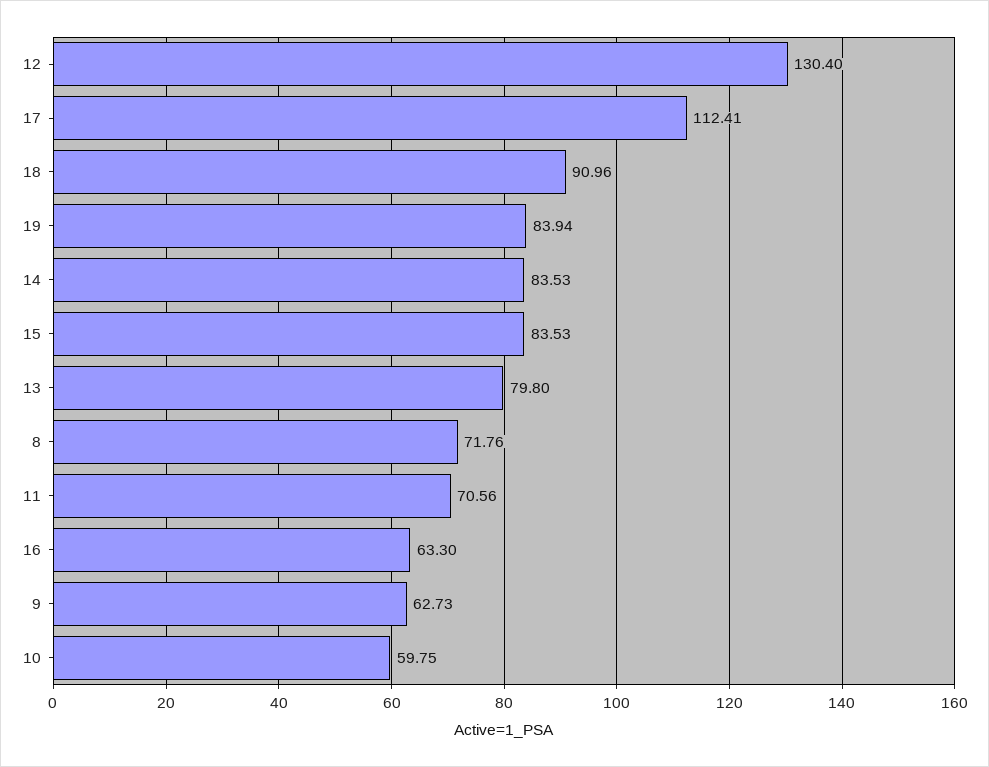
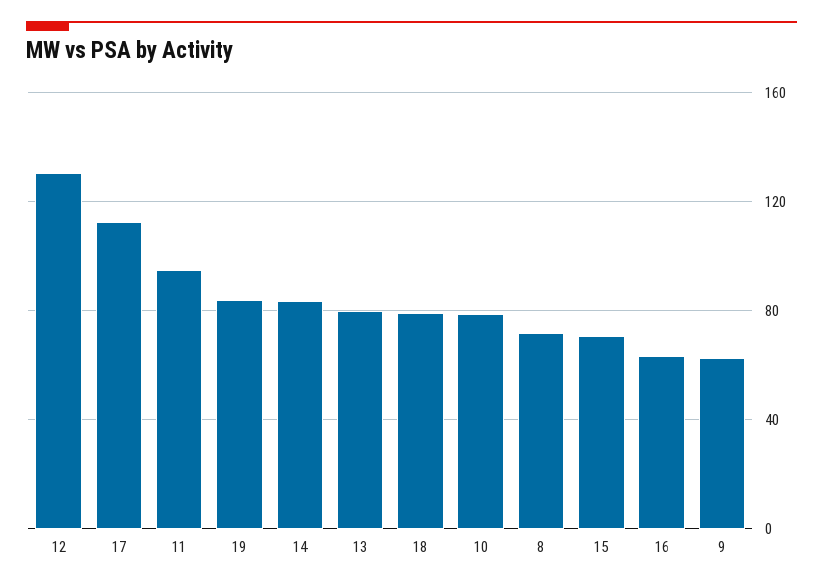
18: 90.96 -> 80
15: 83.53 -> 70
11: 70.56 -> 95
10: 59.75 -> 80

